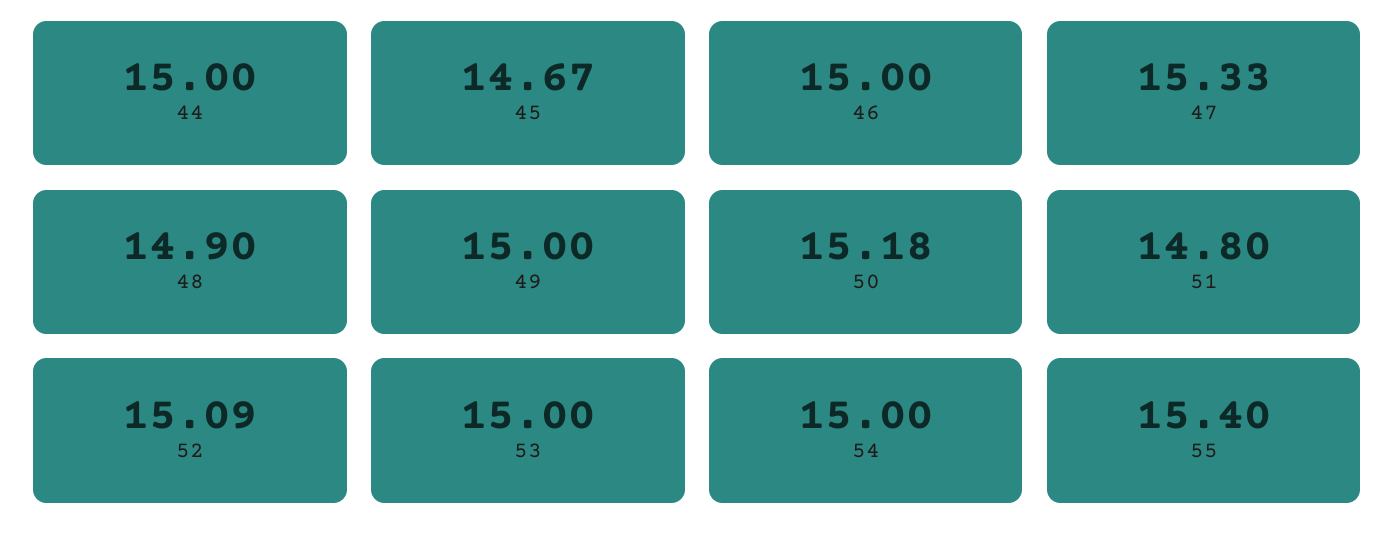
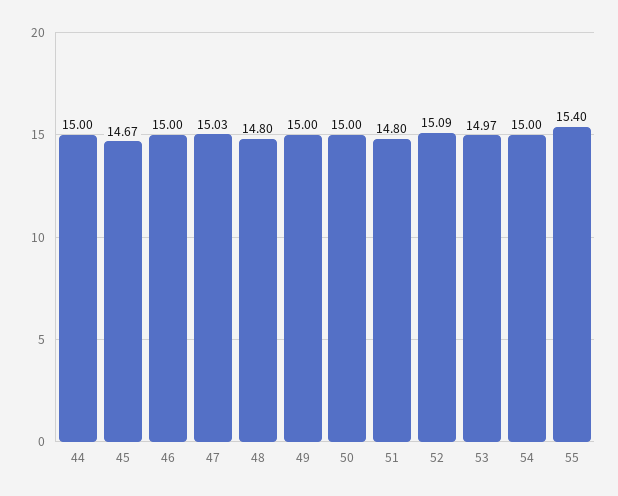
47: 15.33 -> 15.03
48: 14.9 -> 14.8
50: 15.18 -> 15
53: 15 -> 14.97

